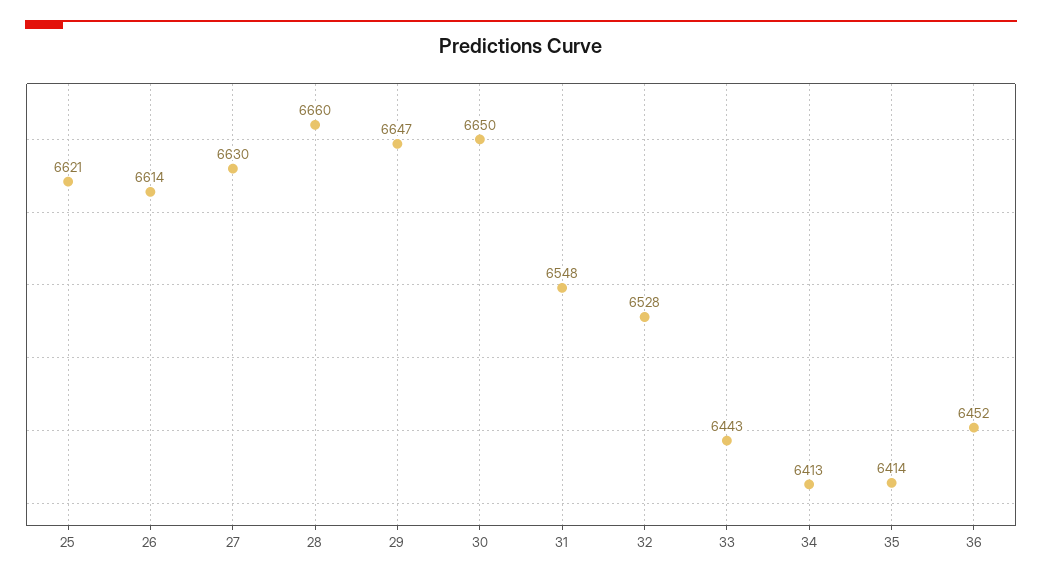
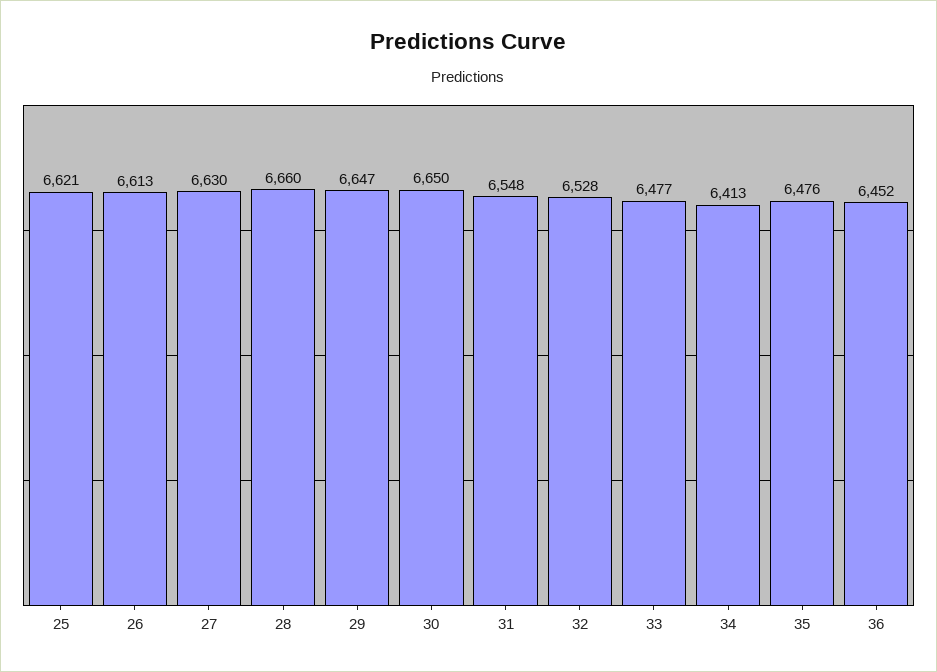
26: 6614 -> 6613
33: 6443 -> 6477
35: 6414 -> 6476

